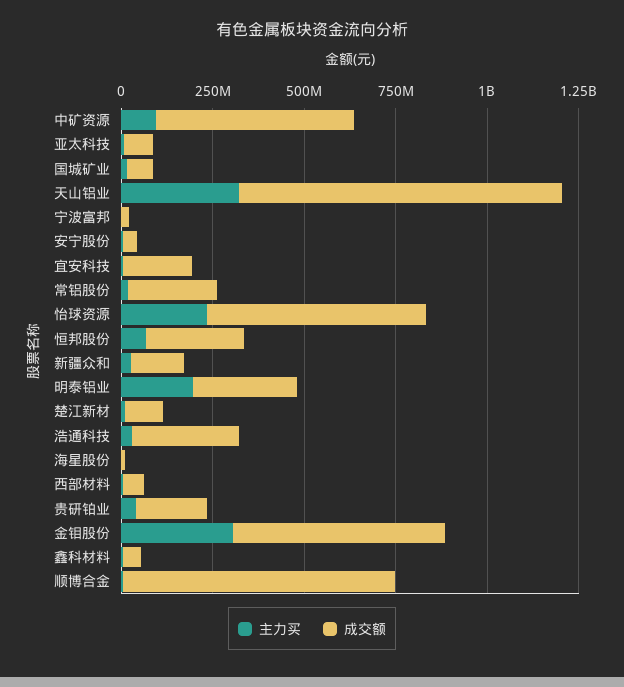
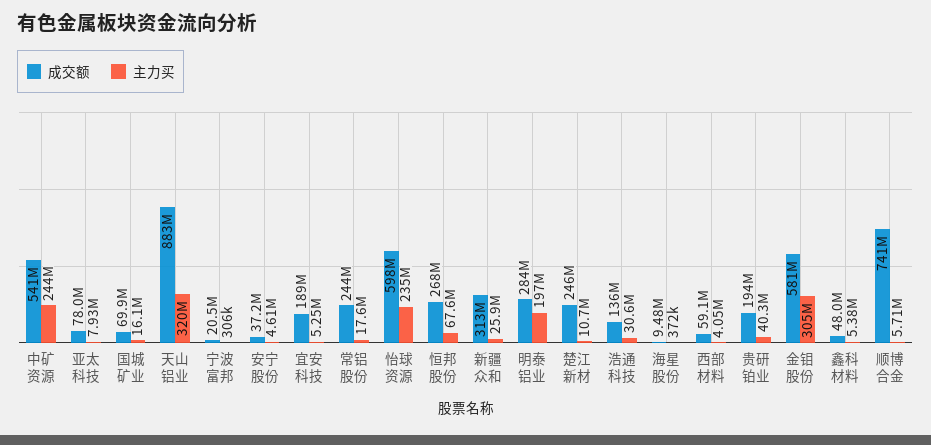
主力买, 中矿资源: 100000000 -> 244000000
成交额, 新疆众和: 150000000 -> 313000000
成交额, 楚江新材: 100000000 -> 246000000
成交额, 浩通科技: 300000000 -> 136000000

